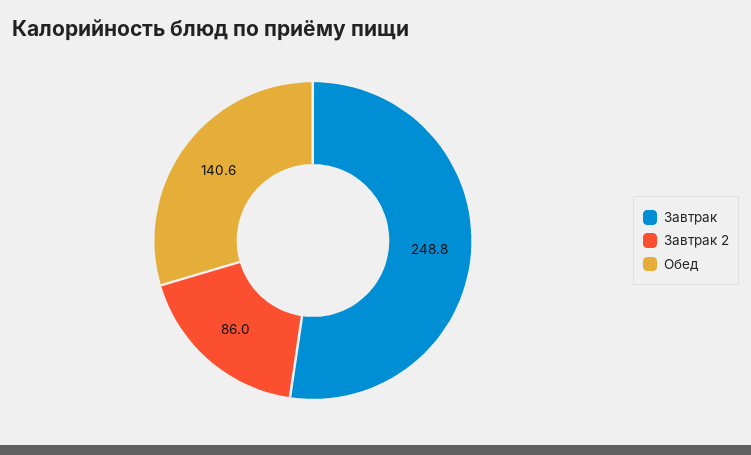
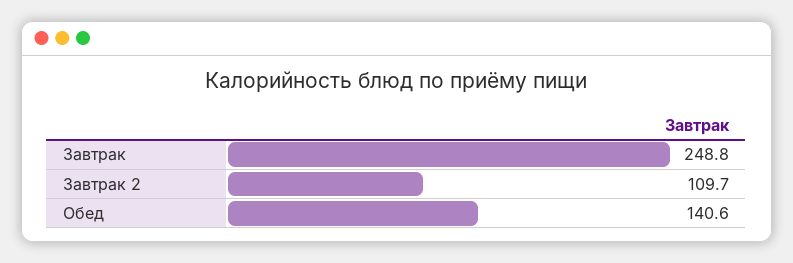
Завтрак 2: 86 -> 109.7

